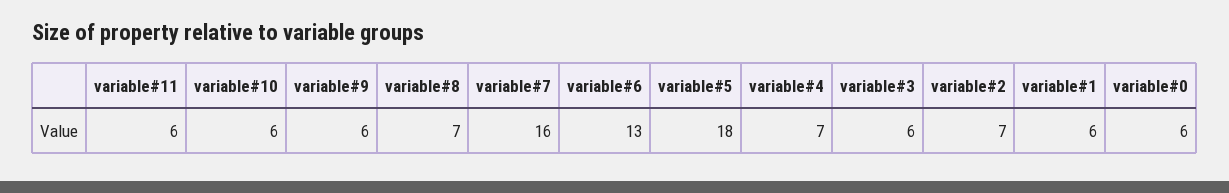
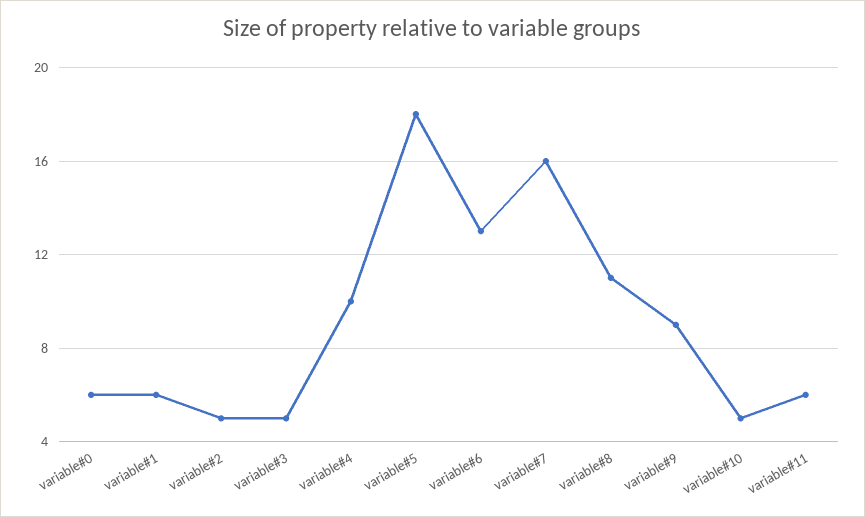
variable#10: 6 -> 5
variable#9: 6 -> 9
variable#8: 7 -> 11
variable#4: 7 -> 10
variable#3: 6 -> 5
variable#2: 7 -> 5

